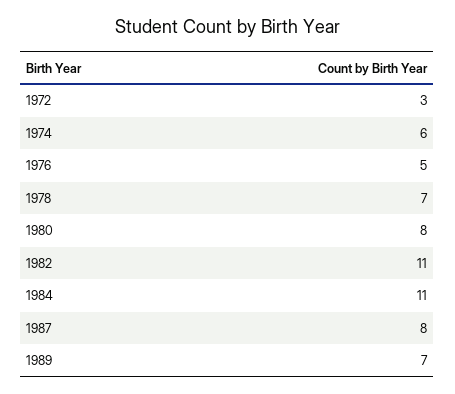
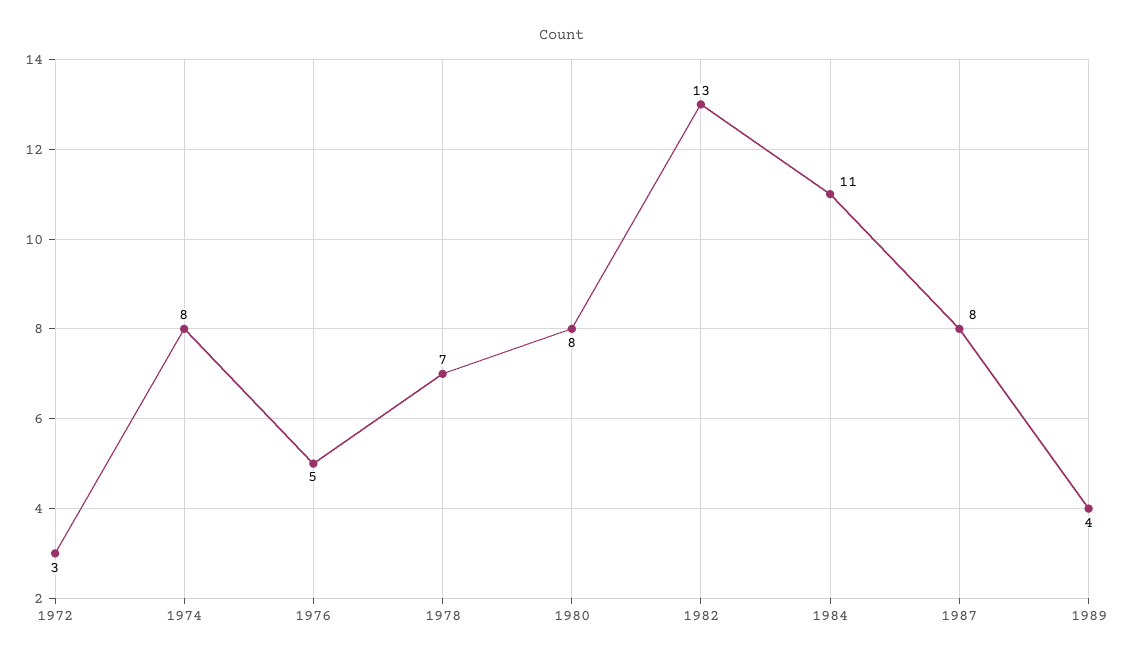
1974: 6 -> 8
1982: 11 -> 13
1989: 7 -> 4

